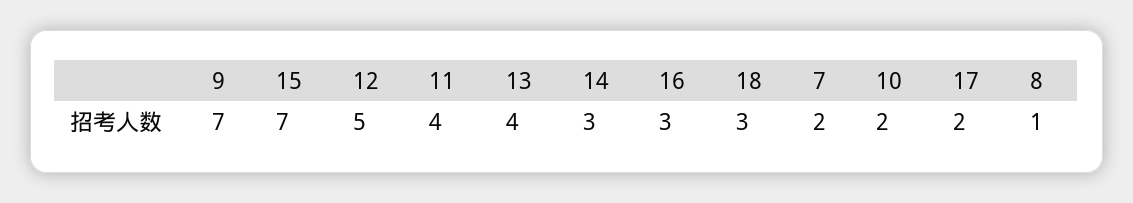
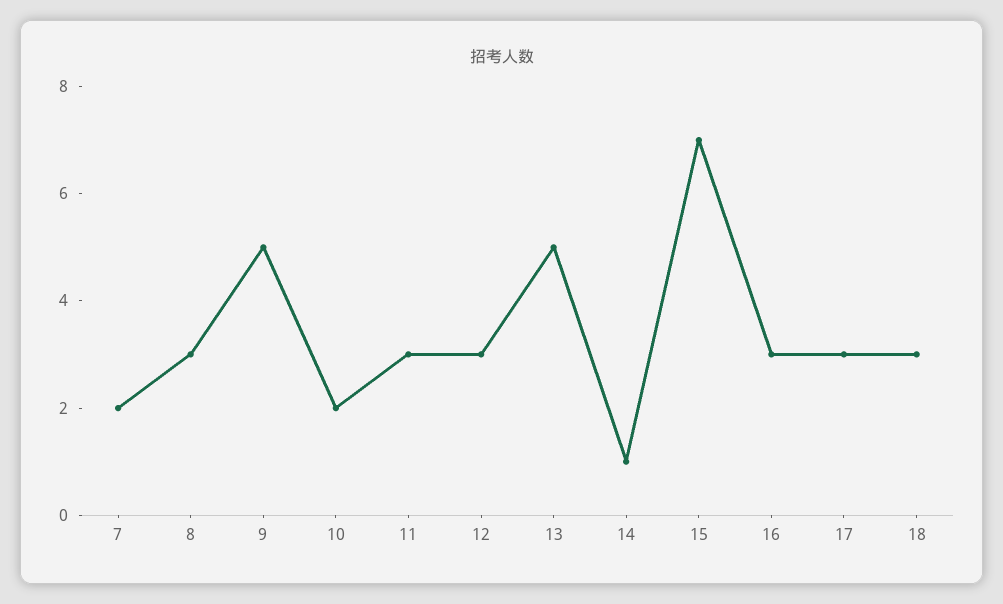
9: 7 -> 5
12: 5 -> 3
11: 4 -> 3
13: 4 -> 5
14: 3 -> 1
17: 2 -> 3
8: 1 -> 3

